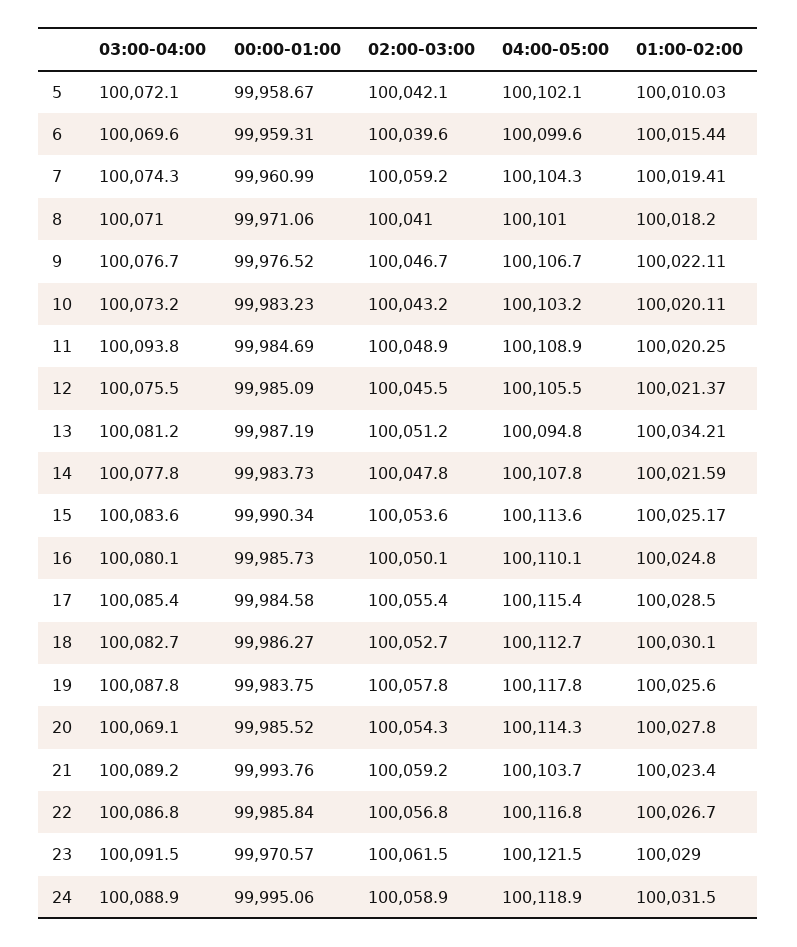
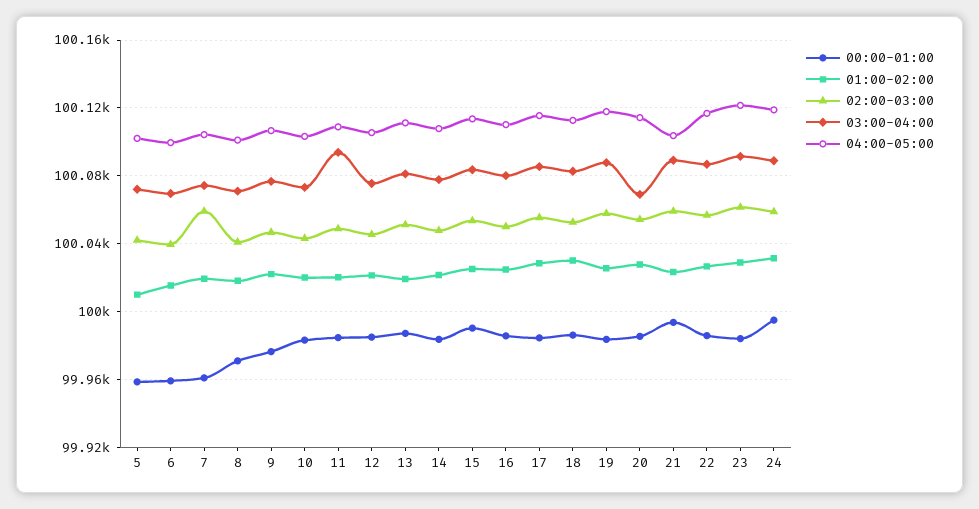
04:00-05:00, 13: 100094.8 -> 100110
01:00-02:00, 13: 100034.21 -> 100020
00:00-01:00, 23: 99970.57 -> 99985

